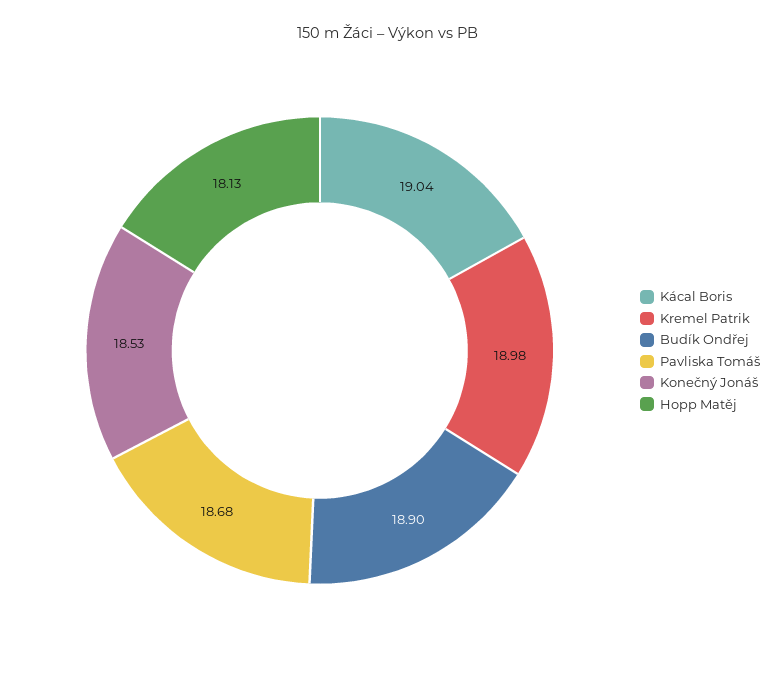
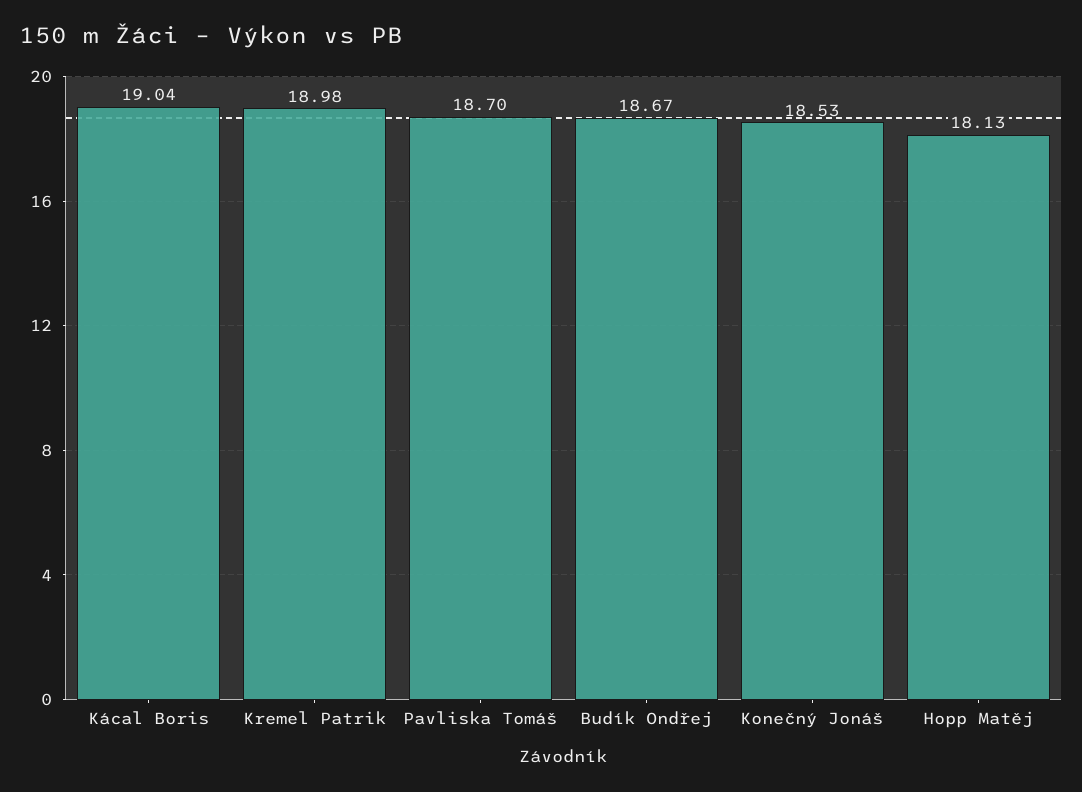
Budík Ondřej: 18.9 -> 18.67
Pavliska Tomáš: 18.68 -> 18.7

